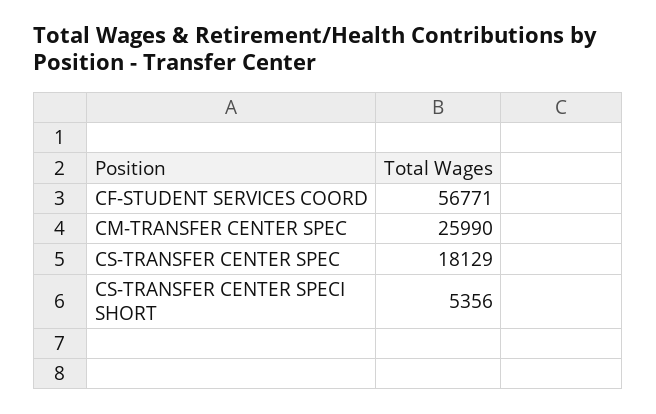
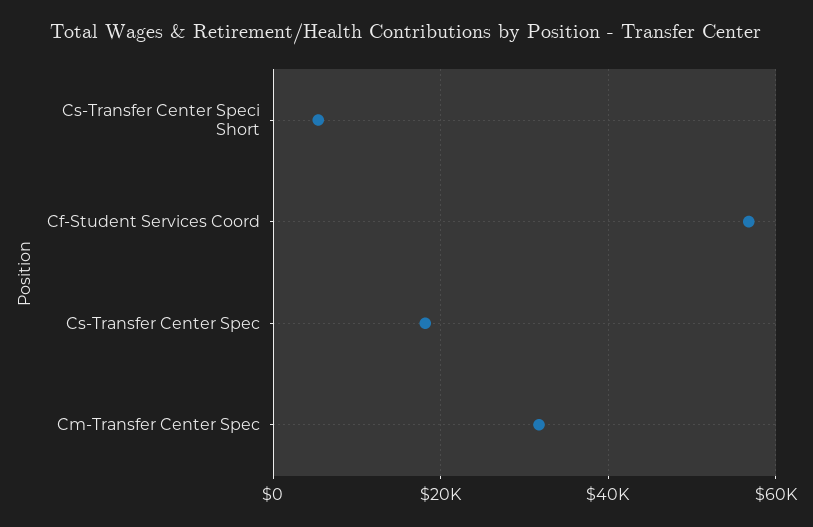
CM-TRANSFER CENTER SPEC: 25990 -> 32000

